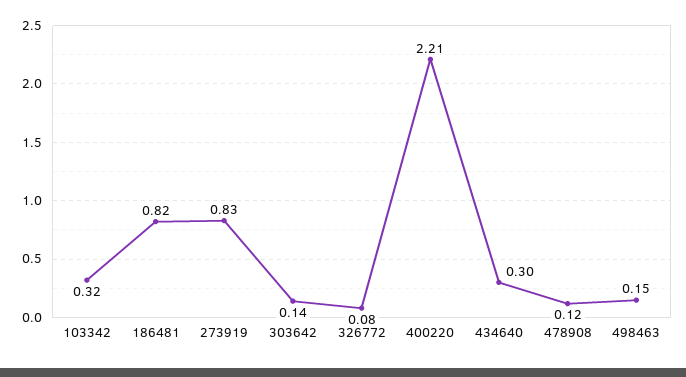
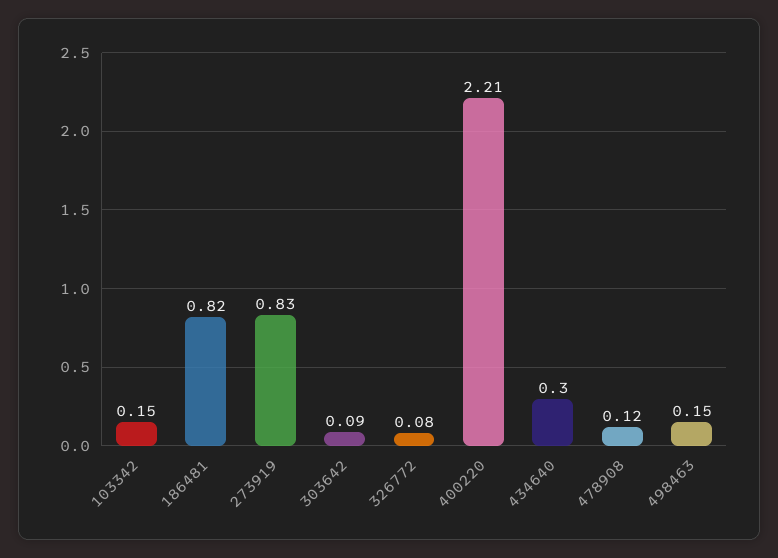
103342: 0.32 -> 0.15
303642: 0.14 -> 0.09

